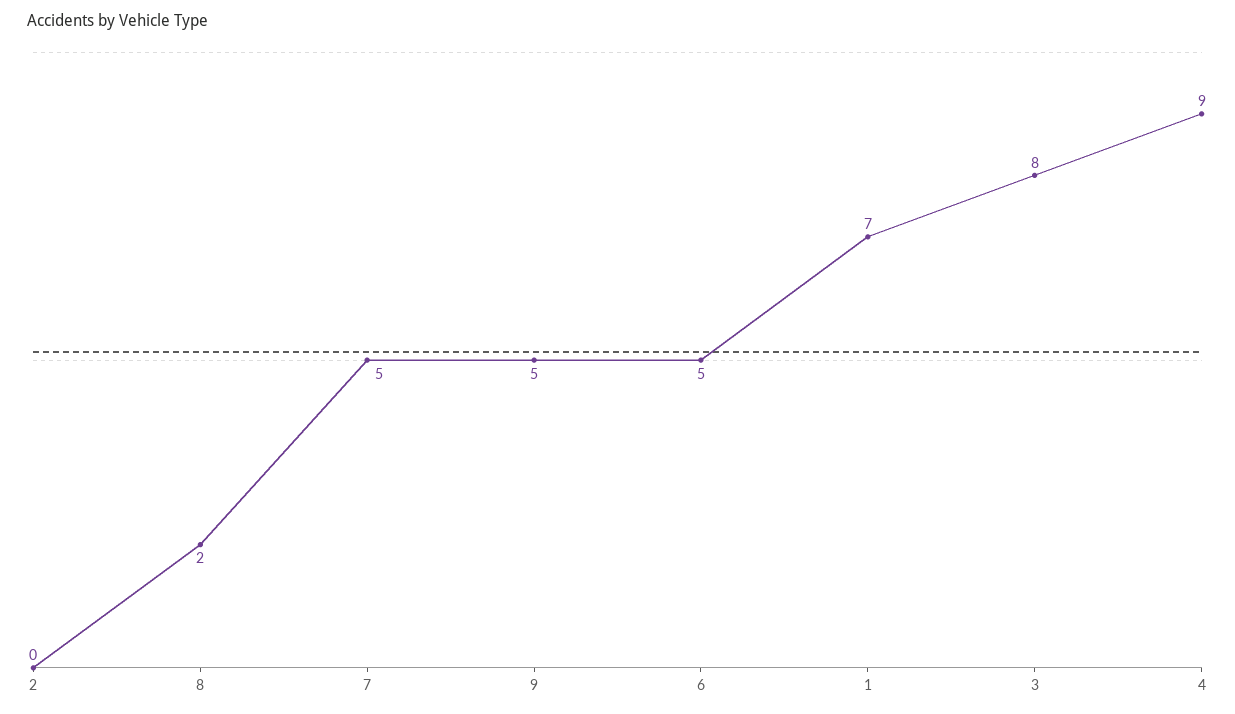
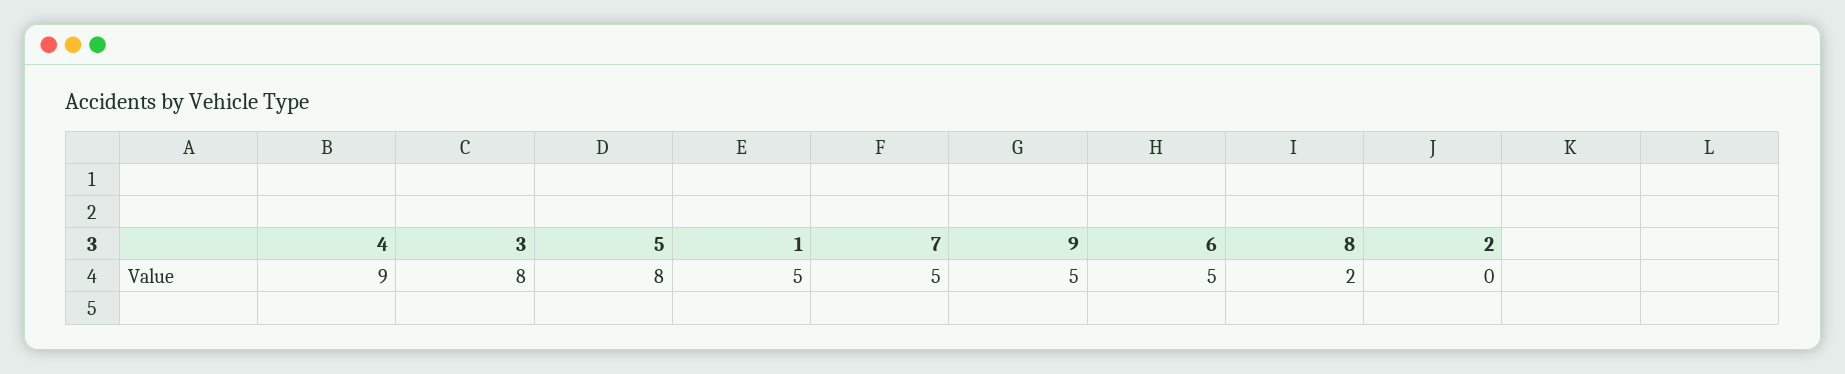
1: 7 -> 5
5: none -> 8

